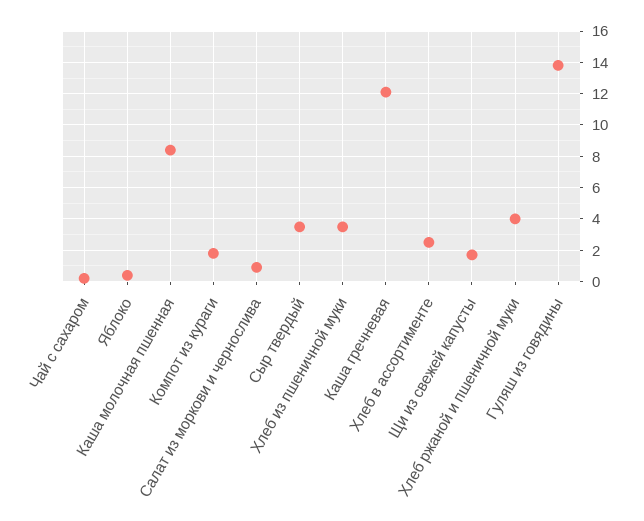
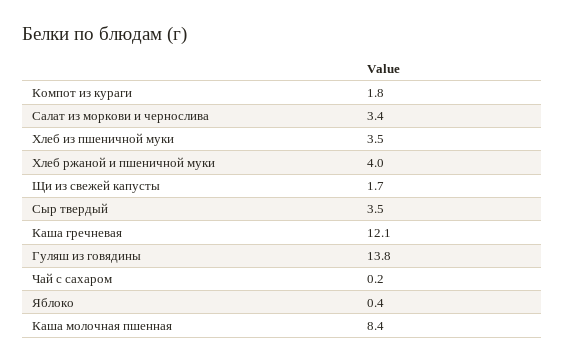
Салат из моркови и чернослива: 1 -> 3.4
Хлеб в ассортименте: 2.5 -> none

